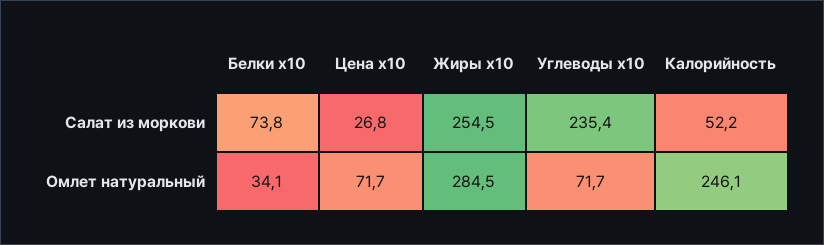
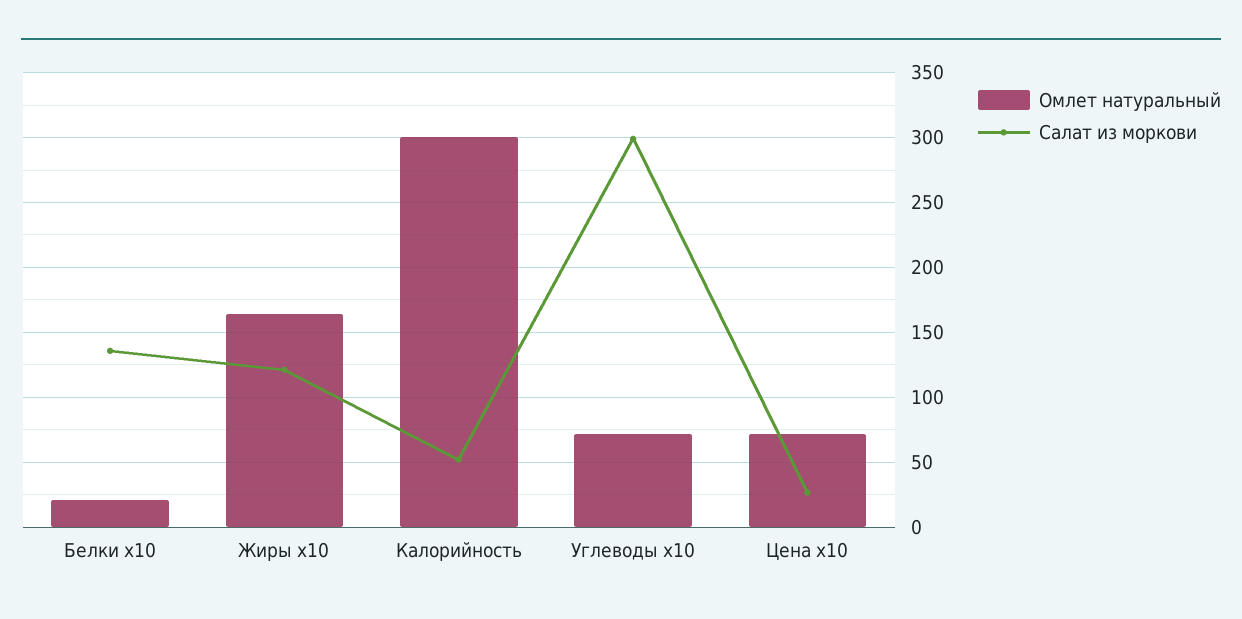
Салат из моркови, Белки x10: 73.8 -> 135
Салат из моркови, Жиры x10: 254.5 -> 120
Салат из моркови, Углеводы x10: 235.4 -> 300
Омлет натуральный, Белки x10: 34.1 -> 20
Омлет натуральный, Жиры x10: 284.5 -> 165
Омлет натуральный, Калорийность: 246.1 -> 300

